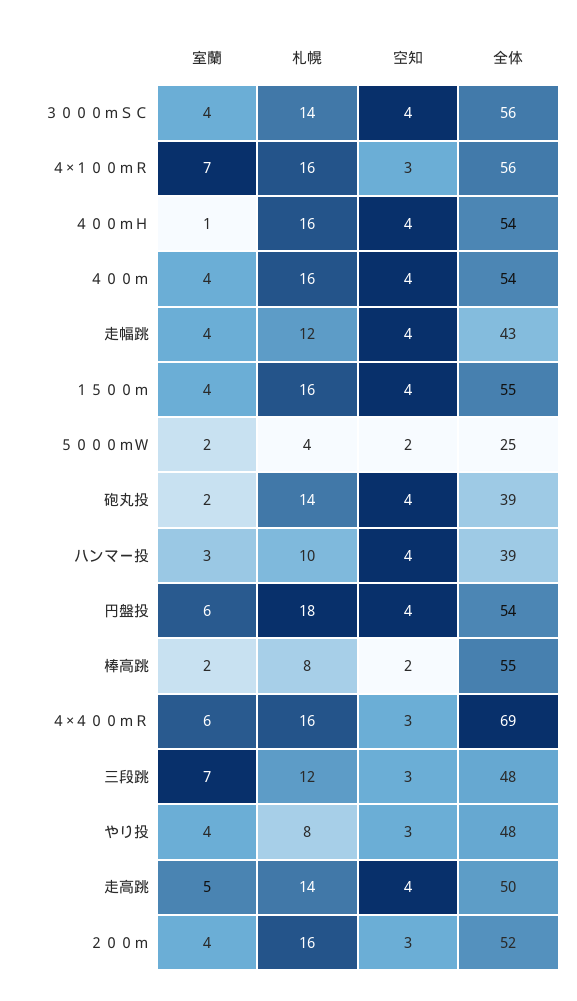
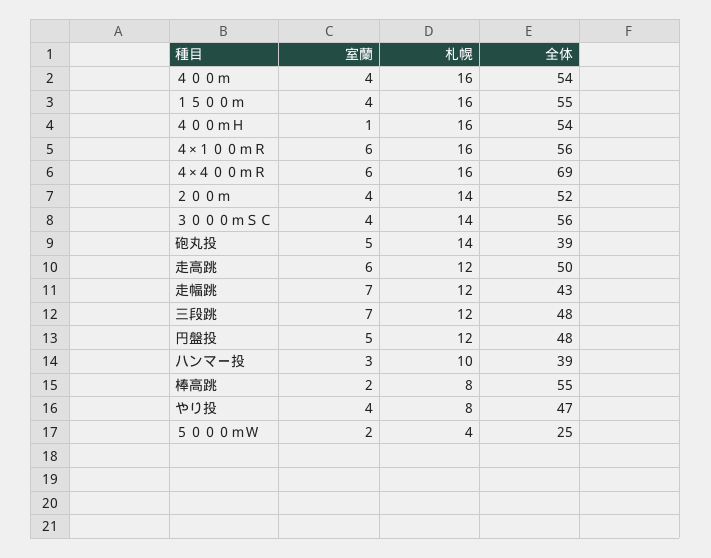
空知, ３０００ｍＳＣ: 4 -> none
室蘭, ４×１００ｍＲ: 7 -> 6
空知, ４×１００ｍＲ: 3 -> none
空知, ４００ｍＨ: 4 -> none
空知, ４００ｍ: 4 -> none
室蘭, 走幅跳: 4 -> 7
空知, 走幅跳: 4 -> none
空知, １５００ｍ: 4 -> none
空知, ５０００ｍＷ: 2 -> none
室蘭, 砲丸投: 2 -> 5
空知, 砲丸投: 4 -> none
空知, ハンマー投: 4 -> none
室蘭, 円盤投: 6 -> 5
札幌, 円盤投: 18 -> 12
空知, 円盤投: 4 -> none
全体, 円盤投: 54 -> 48
空知, 棒高跳: 2 -> none
空知, ４×４００ｍＲ: 3 -> none
空知, 三段跳: 3 -> none
空知, やり投: 3 -> none
全体, やり投: 48 -> 47
室蘭, 走高跳: 5 -> 6
札幌, 走高跳: 14 -> 12
空知, 走高跳: 4 -> none
札幌, ２００ｍ: 16 -> 14
空知, ２００ｍ: 3 -> none

